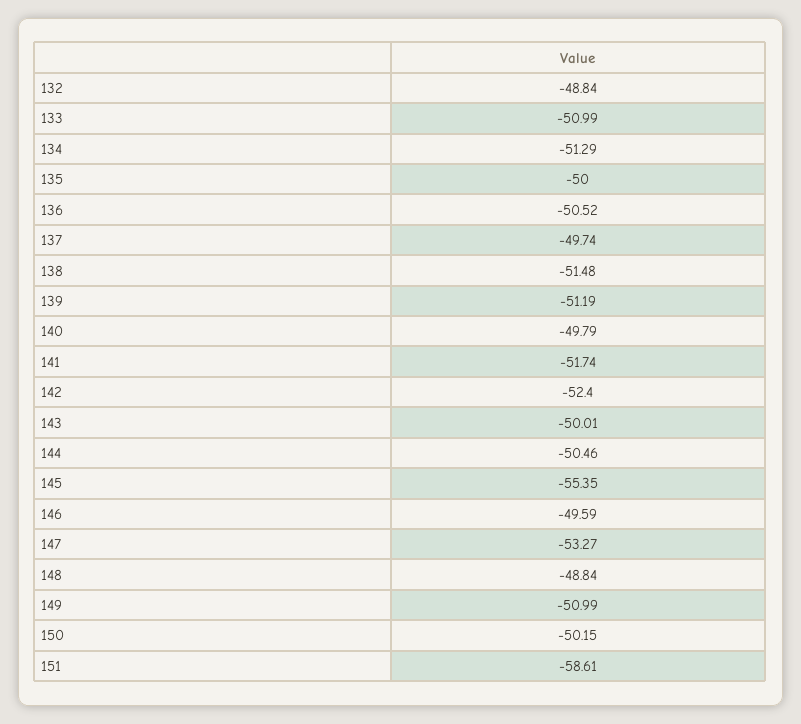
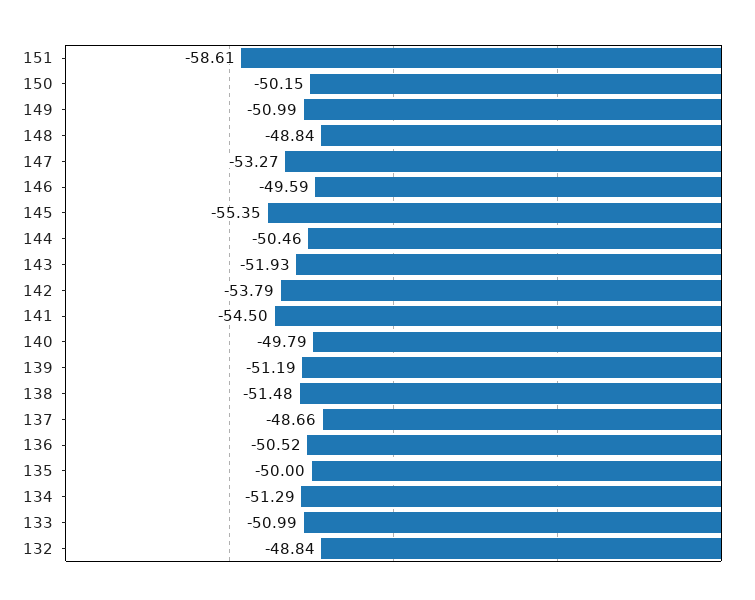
137: -49.74 -> -48.66
141: -51.74 -> -54.5
142: -52.4 -> -53.79
143: -50.01 -> -51.93

